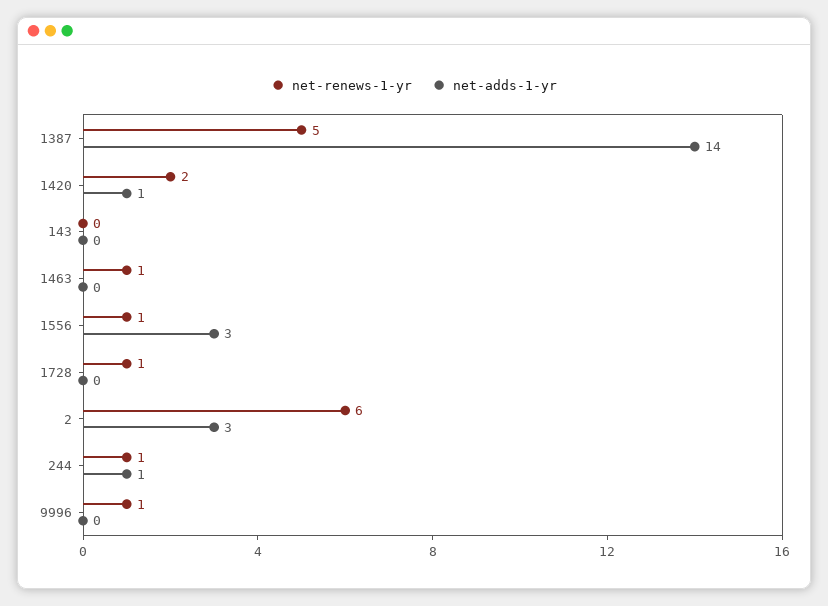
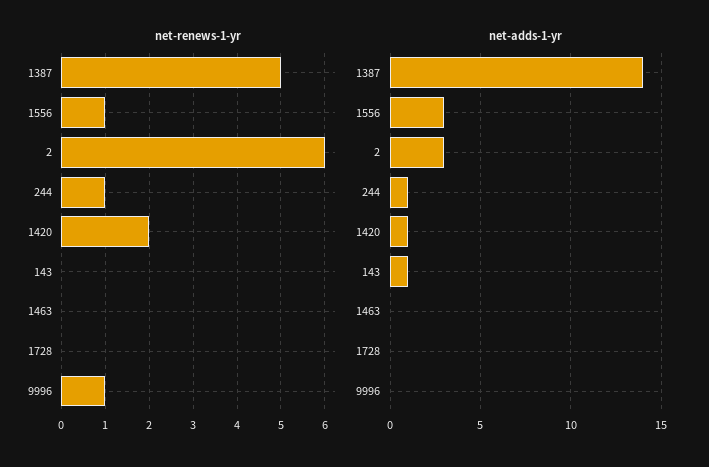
net-adds-1-yr, 143: 0 -> 1
net-renews-1-yr, 1463: 1 -> 0
net-renews-1-yr, 1728: 1 -> 0

